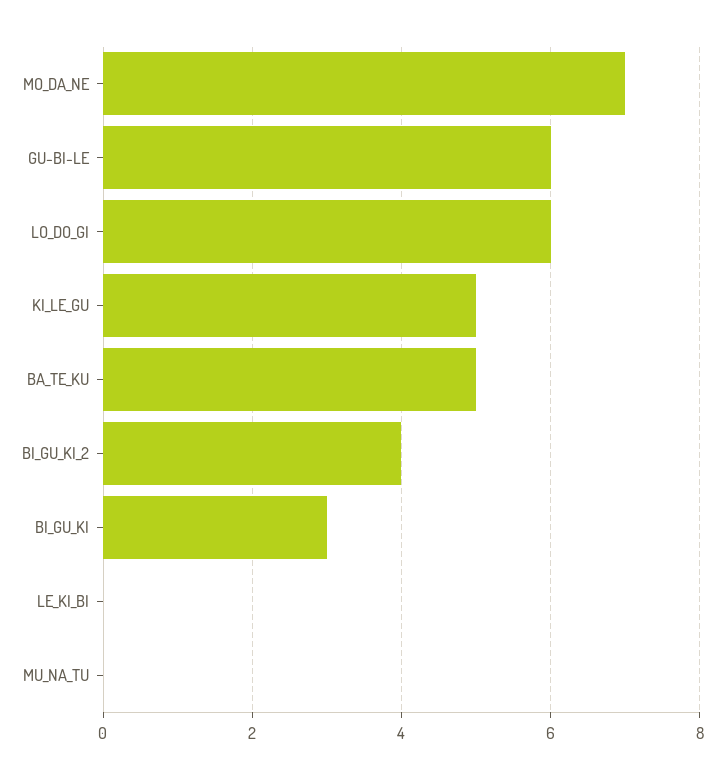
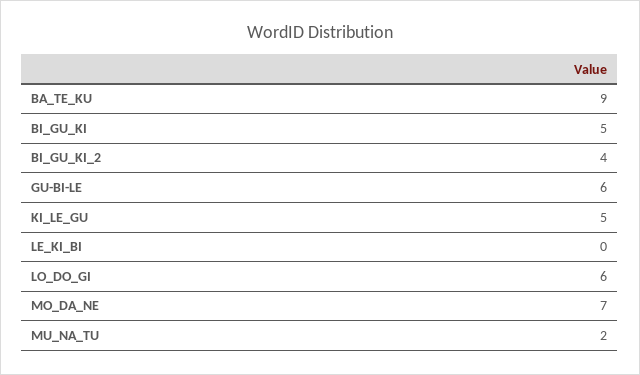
BA_TE_KU: 5 -> 9
BI_GU_KI: 3 -> 5
MU_NA_TU: 0 -> 2

